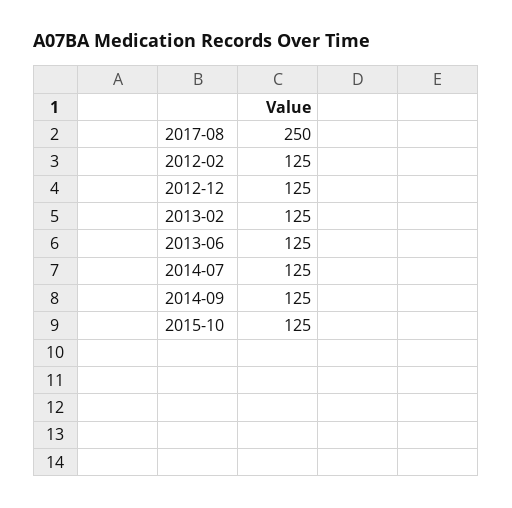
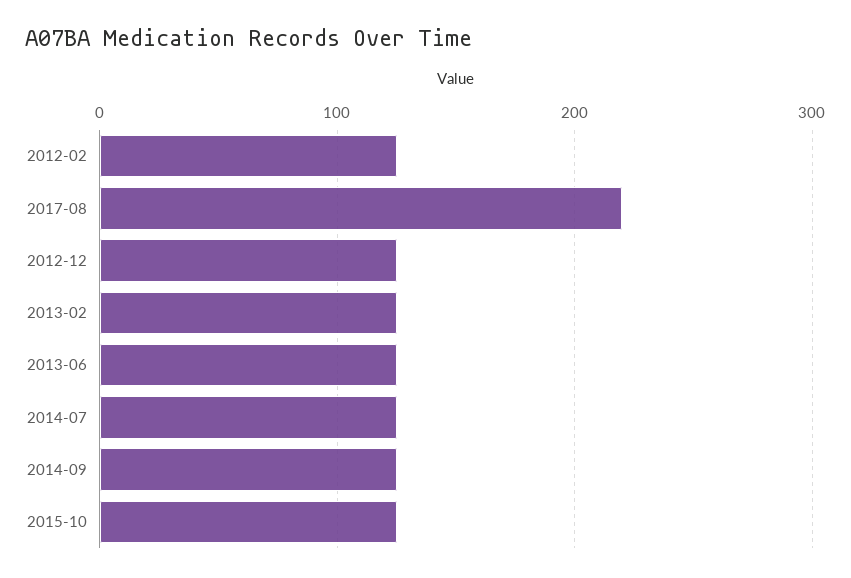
2017-08: 250 -> 220

